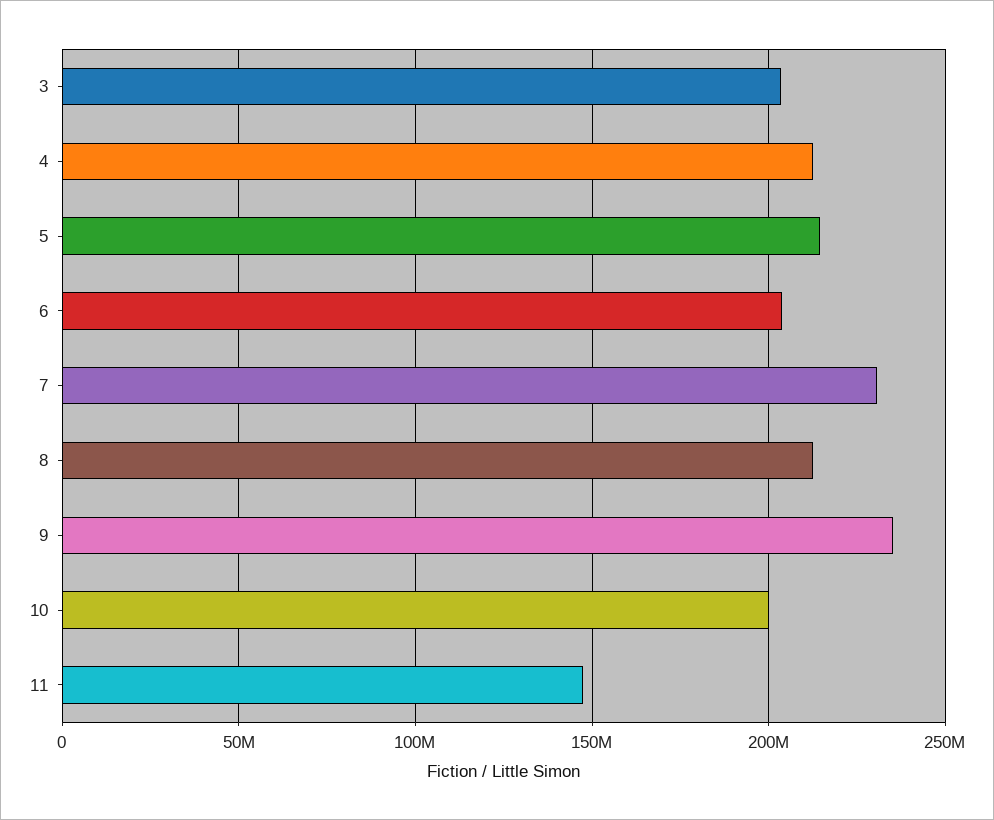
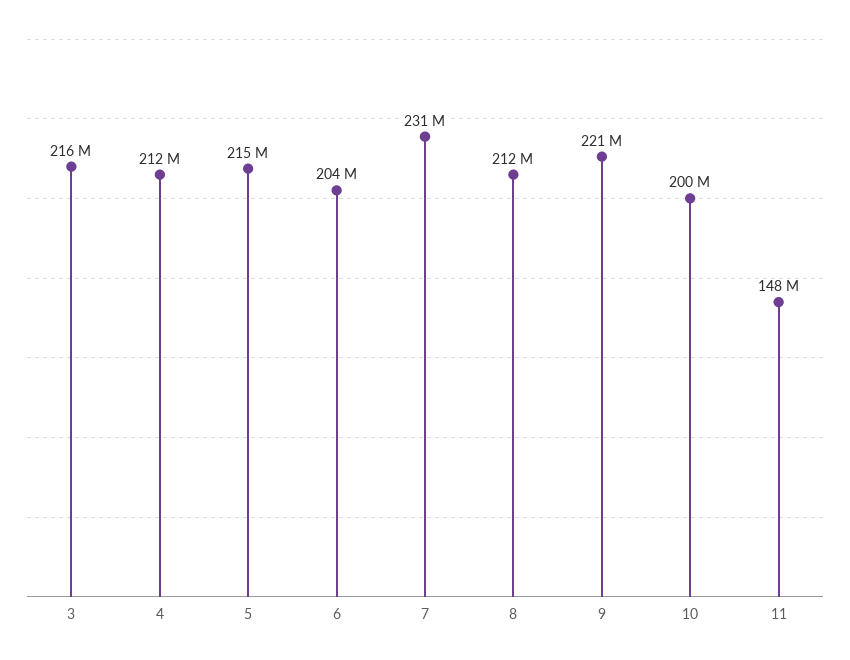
3: 205000000 -> 216000000
9: 235000000 -> 221000000

